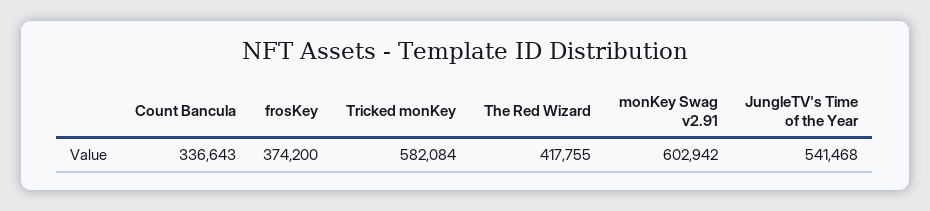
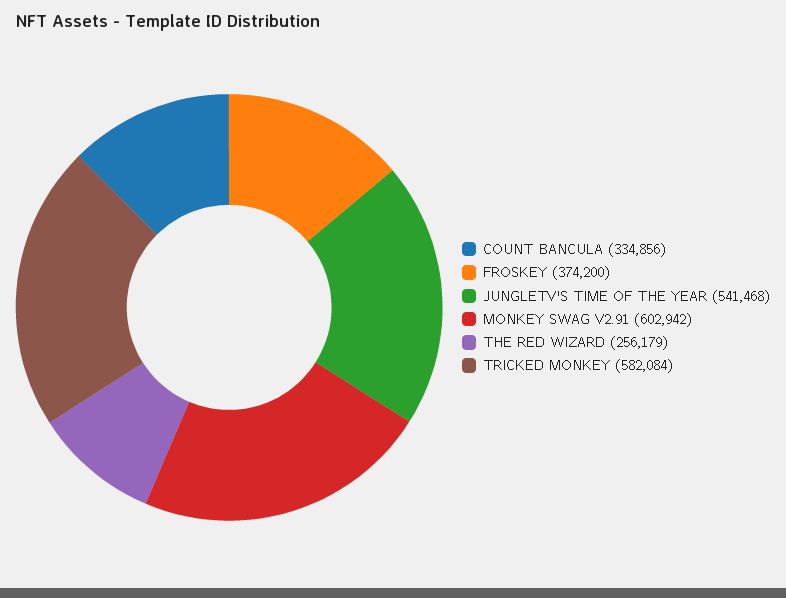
Count Bancula: 336643 -> 334856
The Red Wizard: 417755 -> 256179

